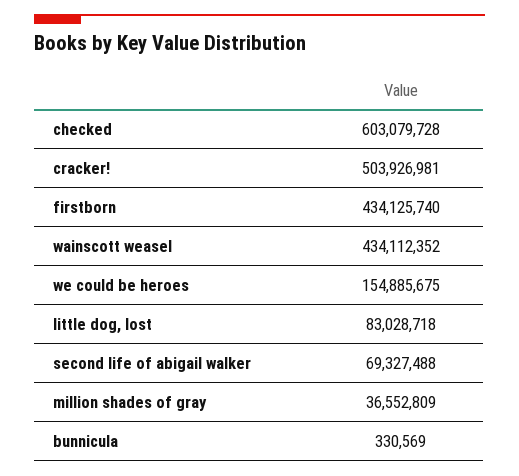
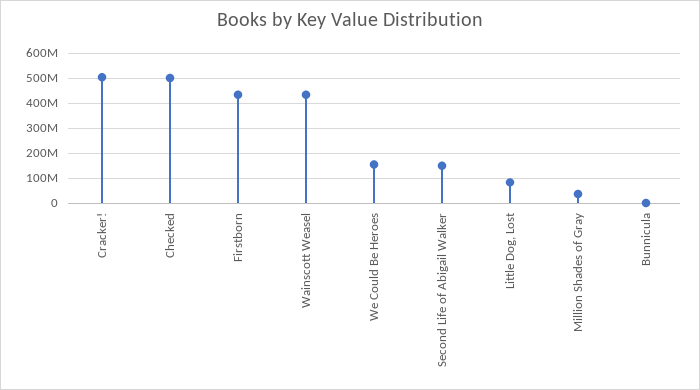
checked: 603079728 -> 500000000
second life of abigail walker: 69327488 -> 150000000

